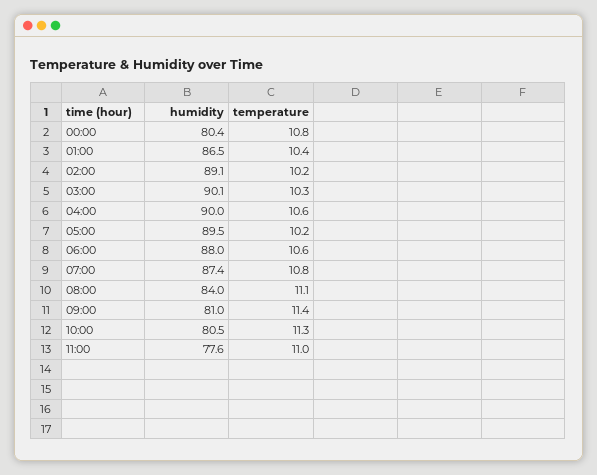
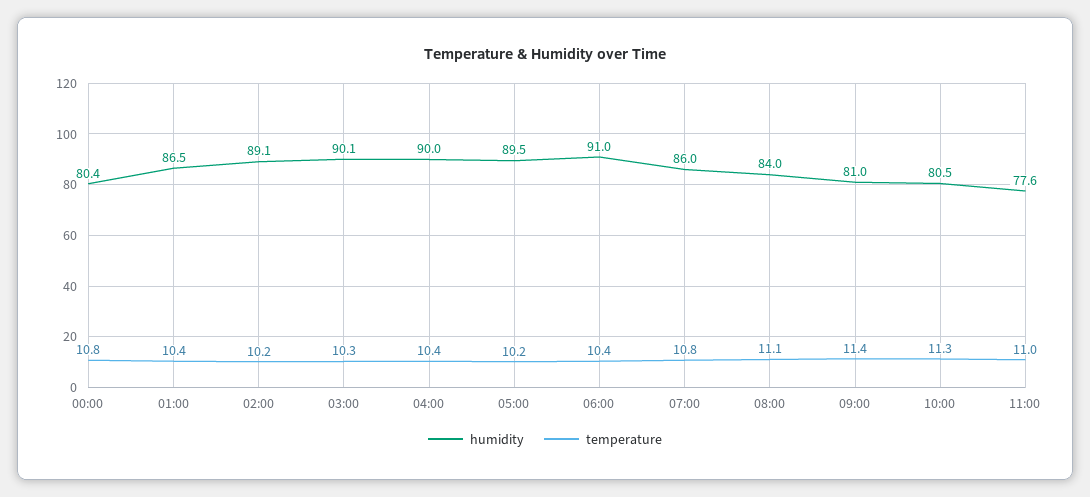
temperature, 04:00: 10.6 -> 10.4
humidity, 06:00: 88 -> 91
temperature, 06:00: 10.6 -> 10.4
humidity, 07:00: 87.4 -> 86

